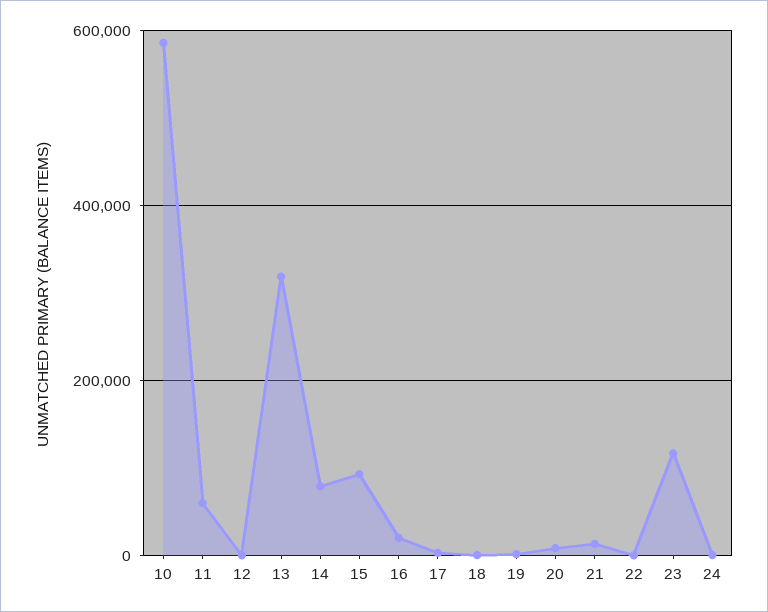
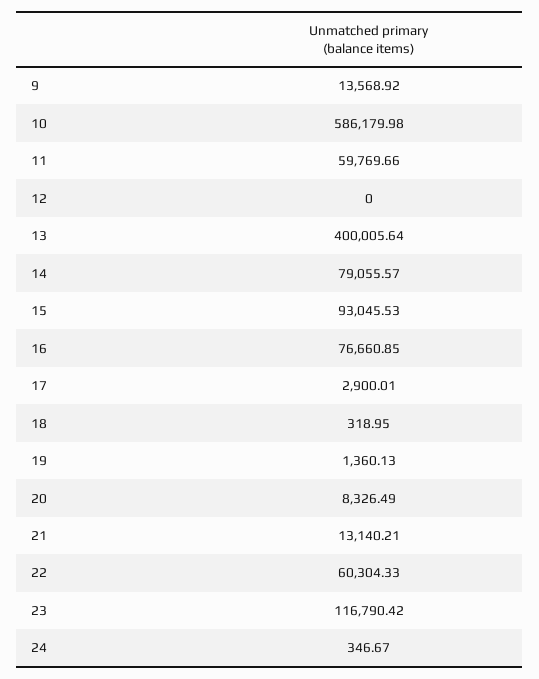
13: 320000 -> 400005.64
16: 20000 -> 76660.85
22: 0 -> 60304.33
9: none -> 13568.92

